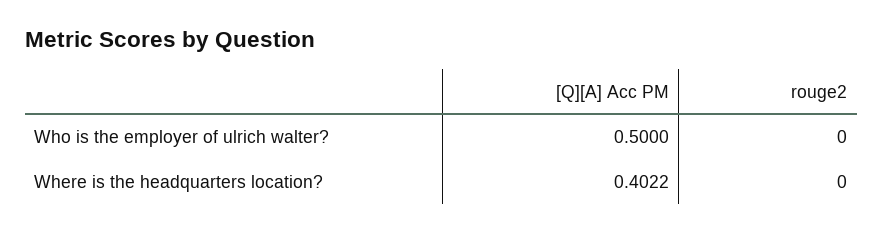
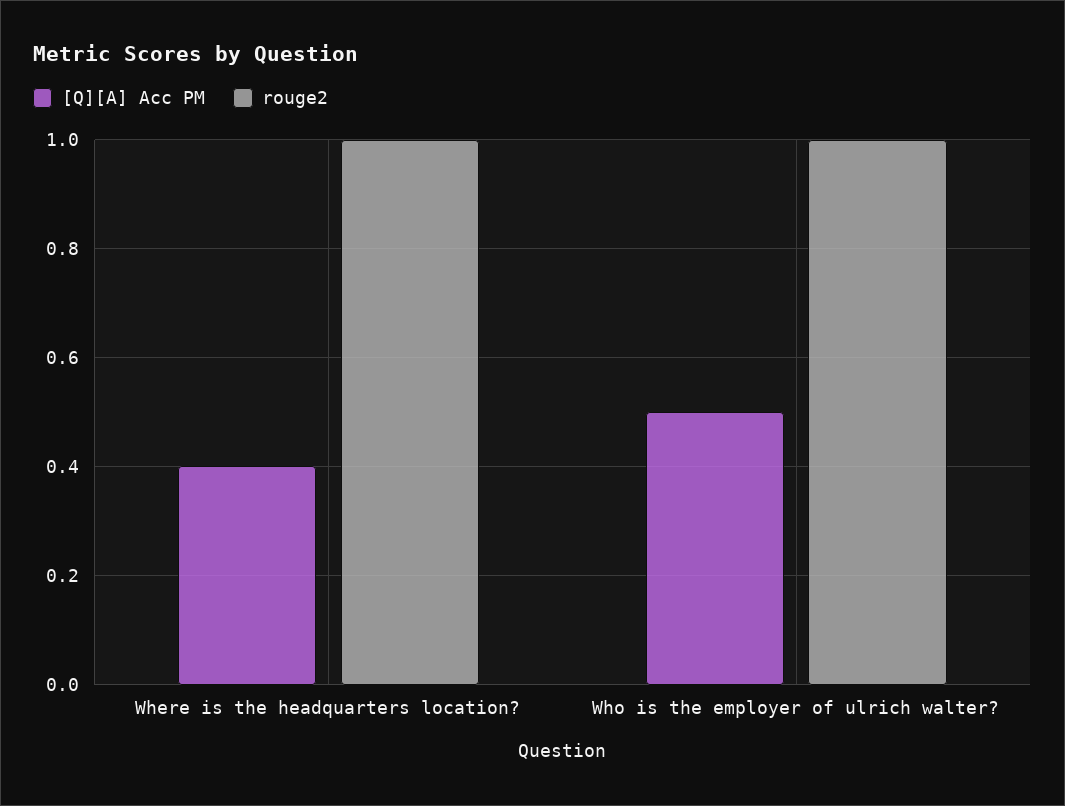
rouge2, Who is the employer of ulrich walter?: 0 -> 1
rouge2, Where is the headquarters location?: 0 -> 1

